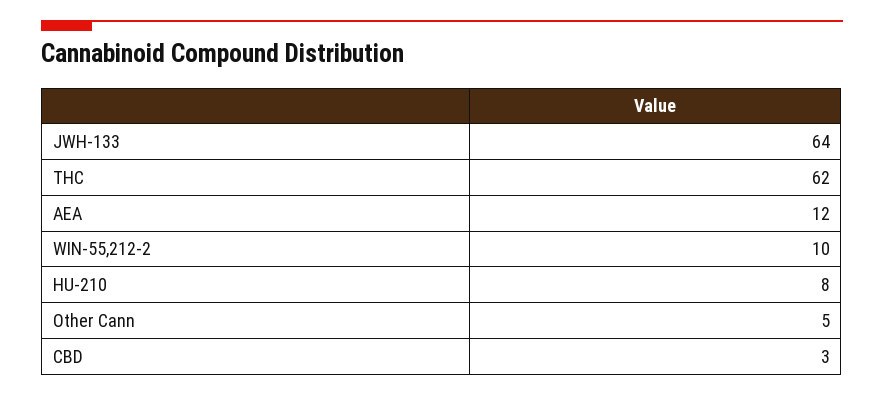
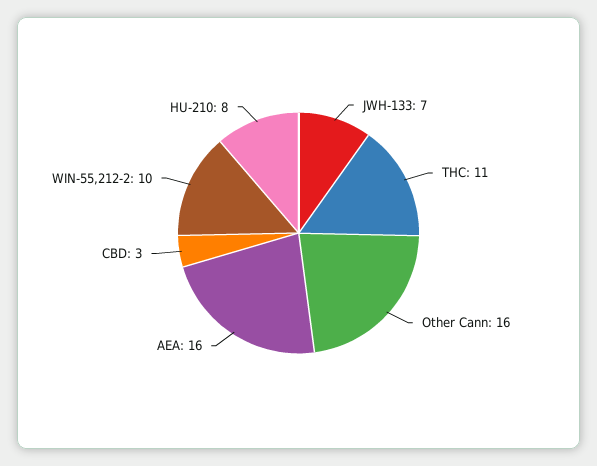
JWH-133: 64 -> 7
THC: 62 -> 11
AEA: 12 -> 16
Other Cann: 5 -> 16

